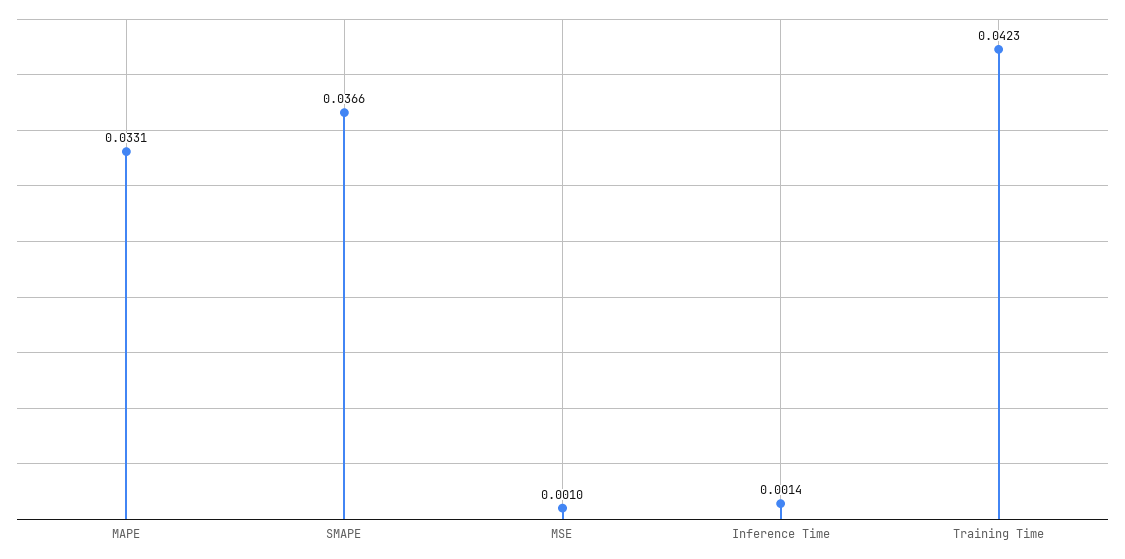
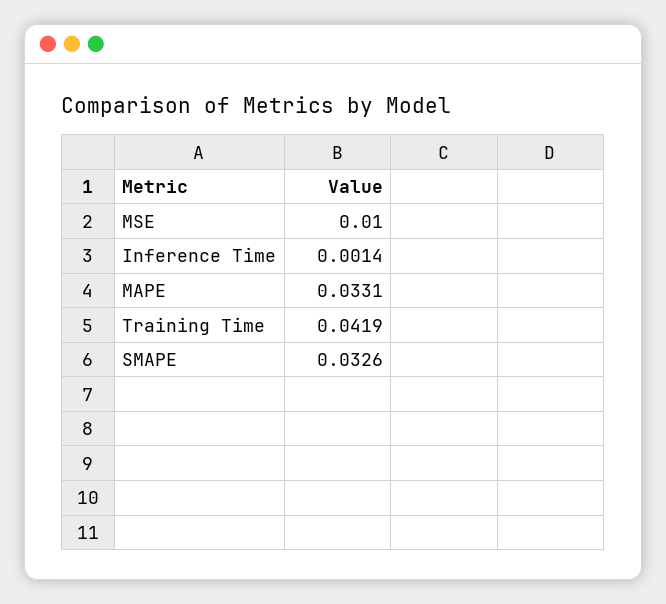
SMAPE: 0.0366 -> 0.0326
MSE: 0.001 -> 0.01
Training Time: 0.0423 -> 0.0419

